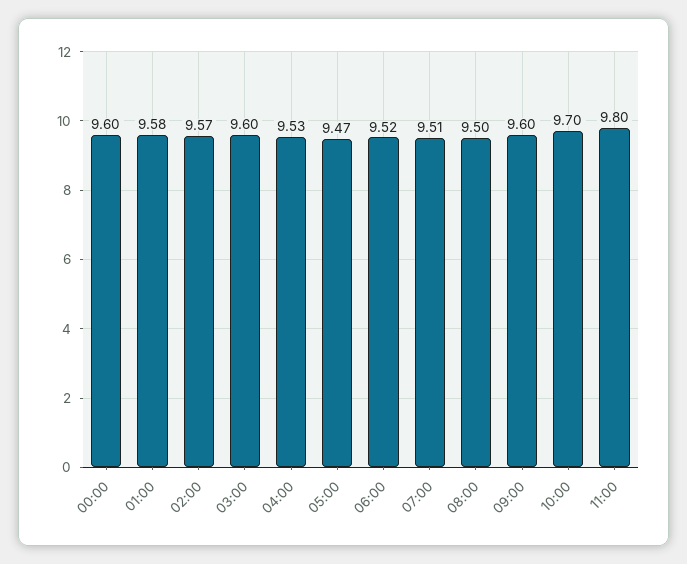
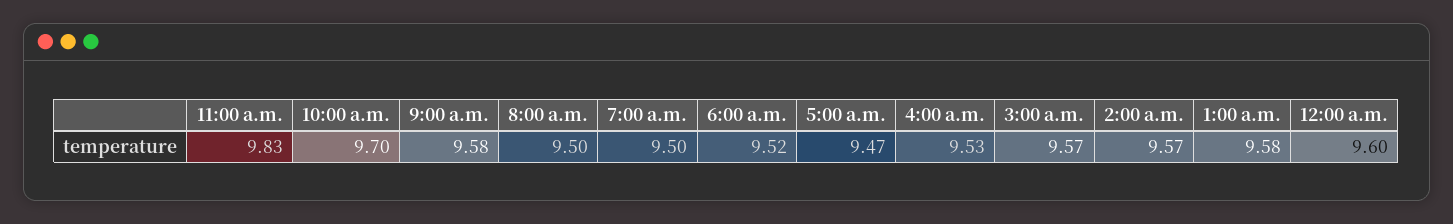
03:00: 9.6 -> 9.57
07:00: 9.51 -> 9.5
09:00: 9.6 -> 9.58
11:00: 9.8 -> 9.83

